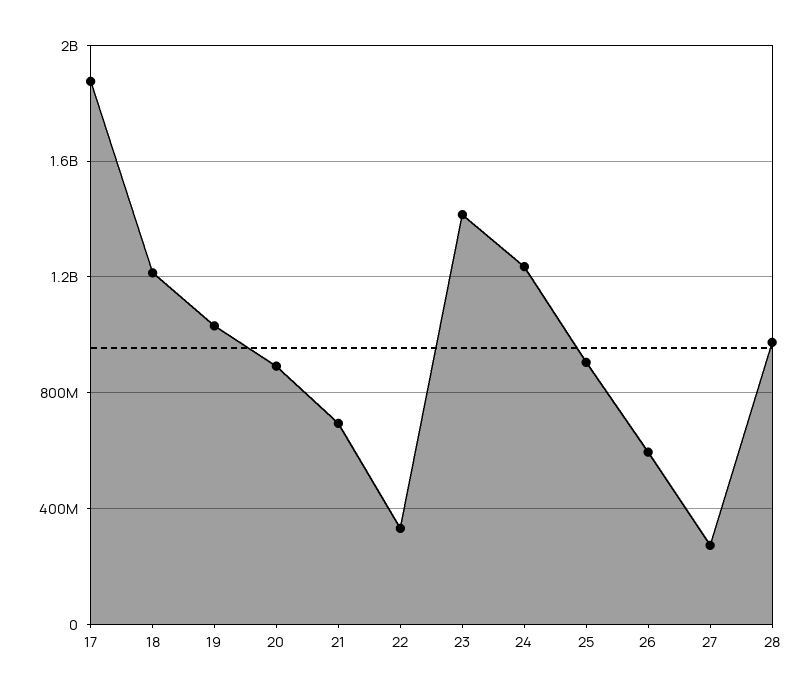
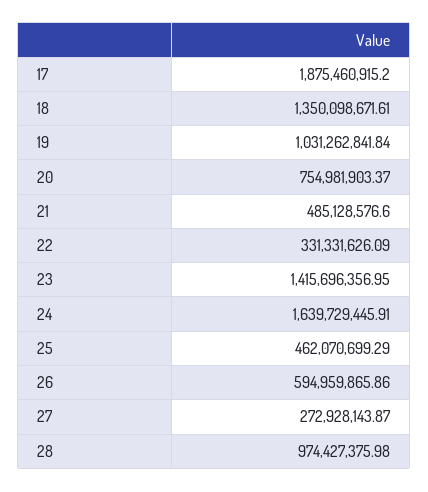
18: 1200000000 -> 1350098671.61
20: 900000000 -> 754981903.37
21: 700000000 -> 485128576.6
24: 1250000000 -> 1639729445.91
25: 900000000 -> 462070699.29

